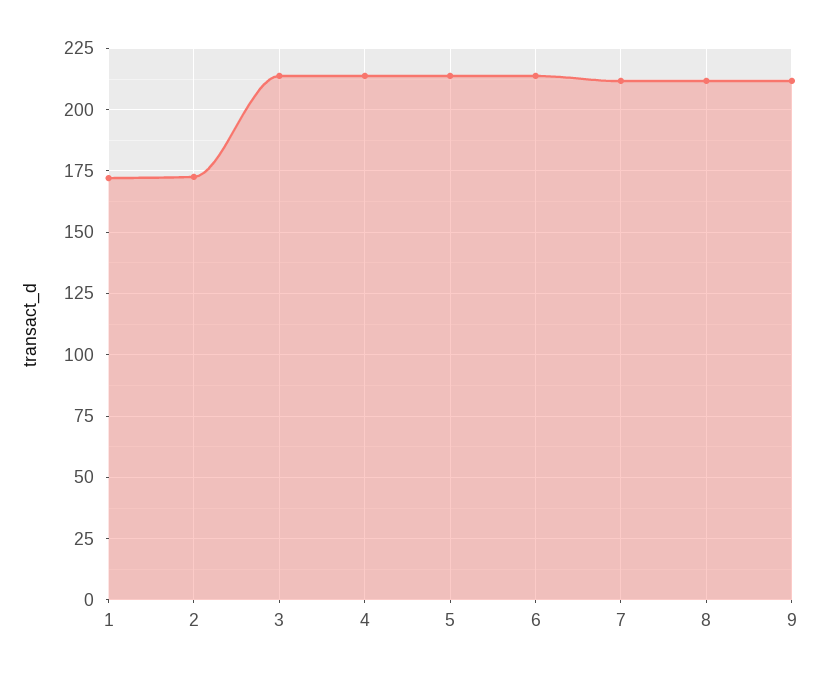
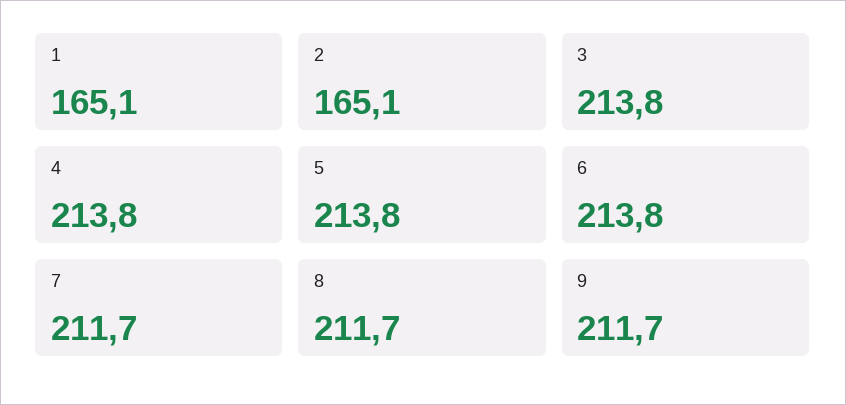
1: 172.5 -> 165.1
2: 172.5 -> 165.1

